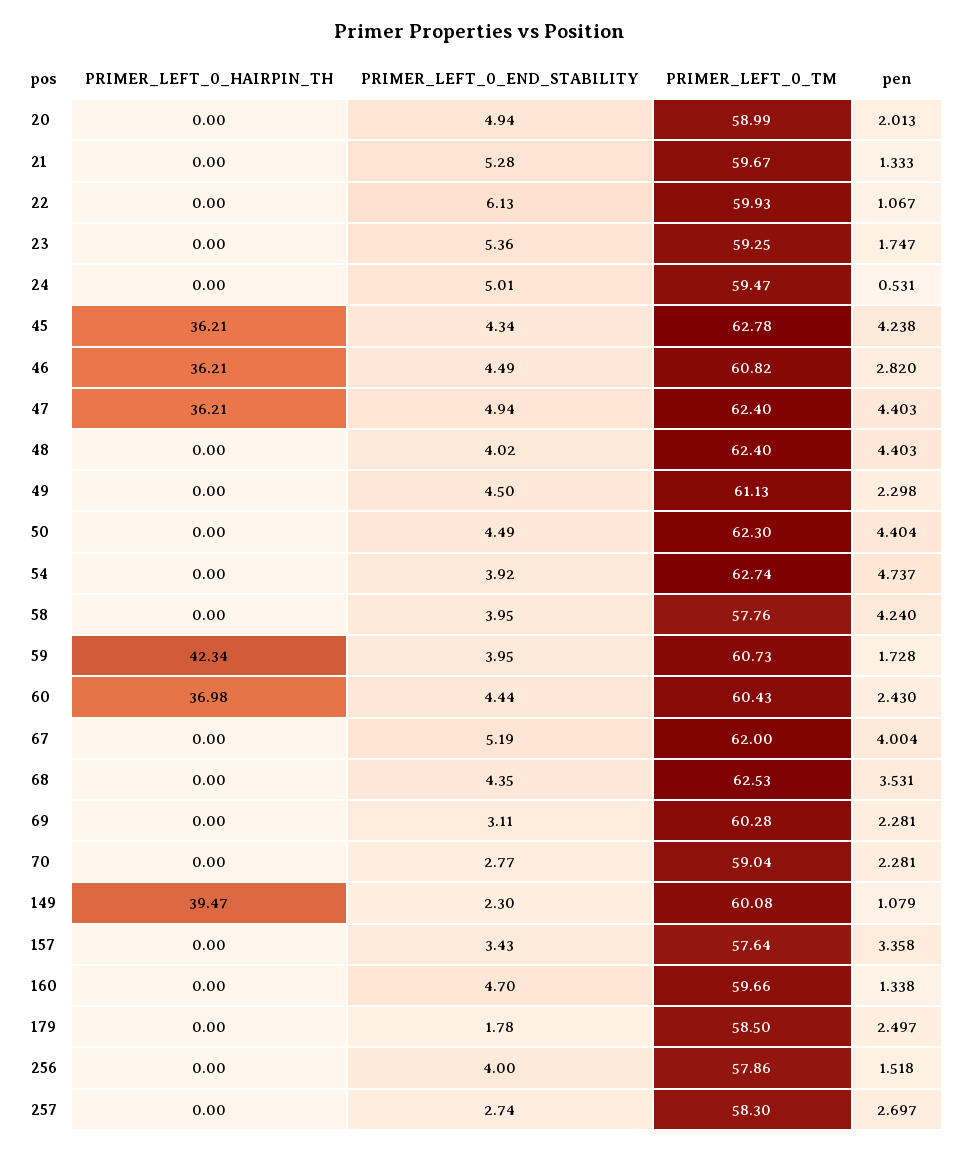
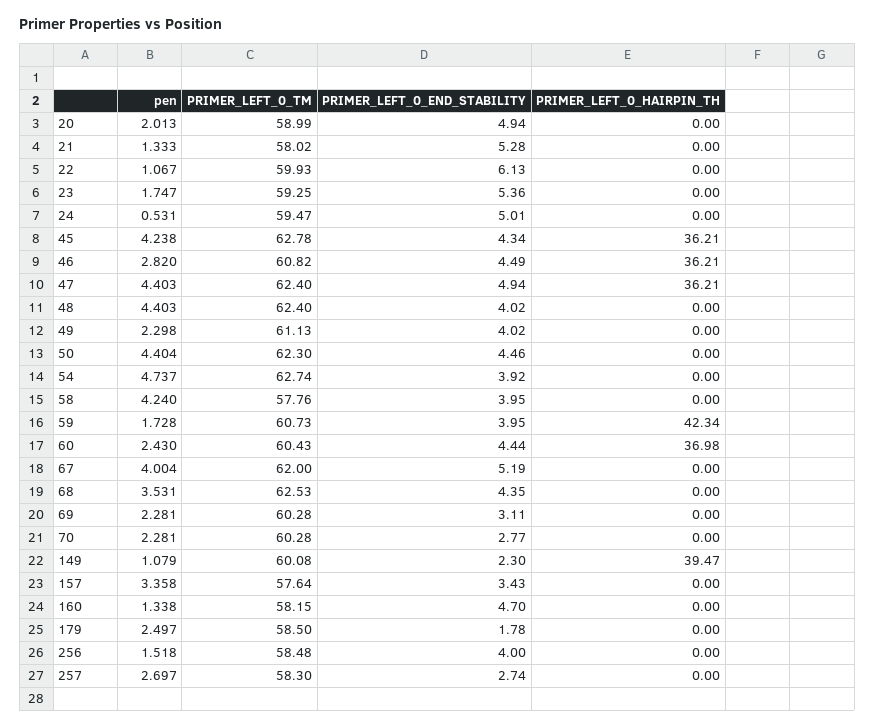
PRIMER_LEFT_0_TM, 21: 59.67 -> 58.02
PRIMER_LEFT_0_END_STABILITY, 49: 4.5 -> 4.02
PRIMER_LEFT_0_END_STABILITY, 50: 4.49 -> 4.46
PRIMER_LEFT_0_TM, 70: 59.04 -> 60.28
PRIMER_LEFT_0_TM, 160: 59.66 -> 58.15
PRIMER_LEFT_0_TM, 256: 57.86 -> 58.48

